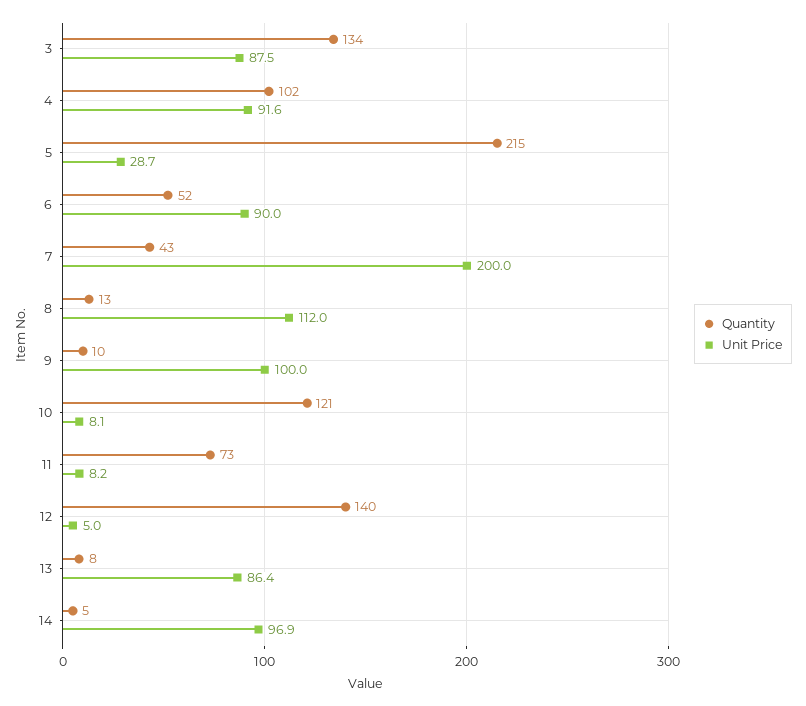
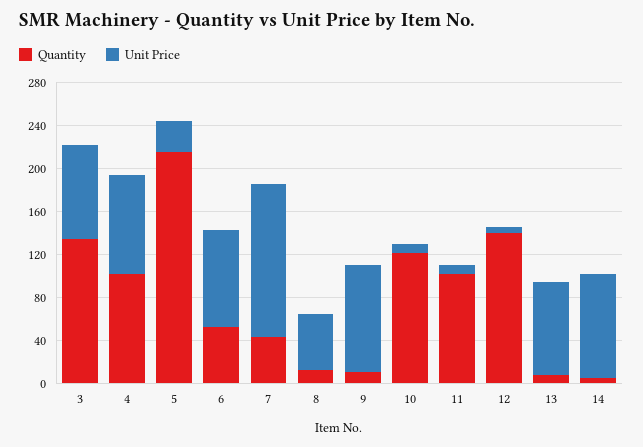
Unit Price, 7: 200 -> 140
Unit Price, 8: 112 -> 50
Quantity, 11: 73 -> 100

